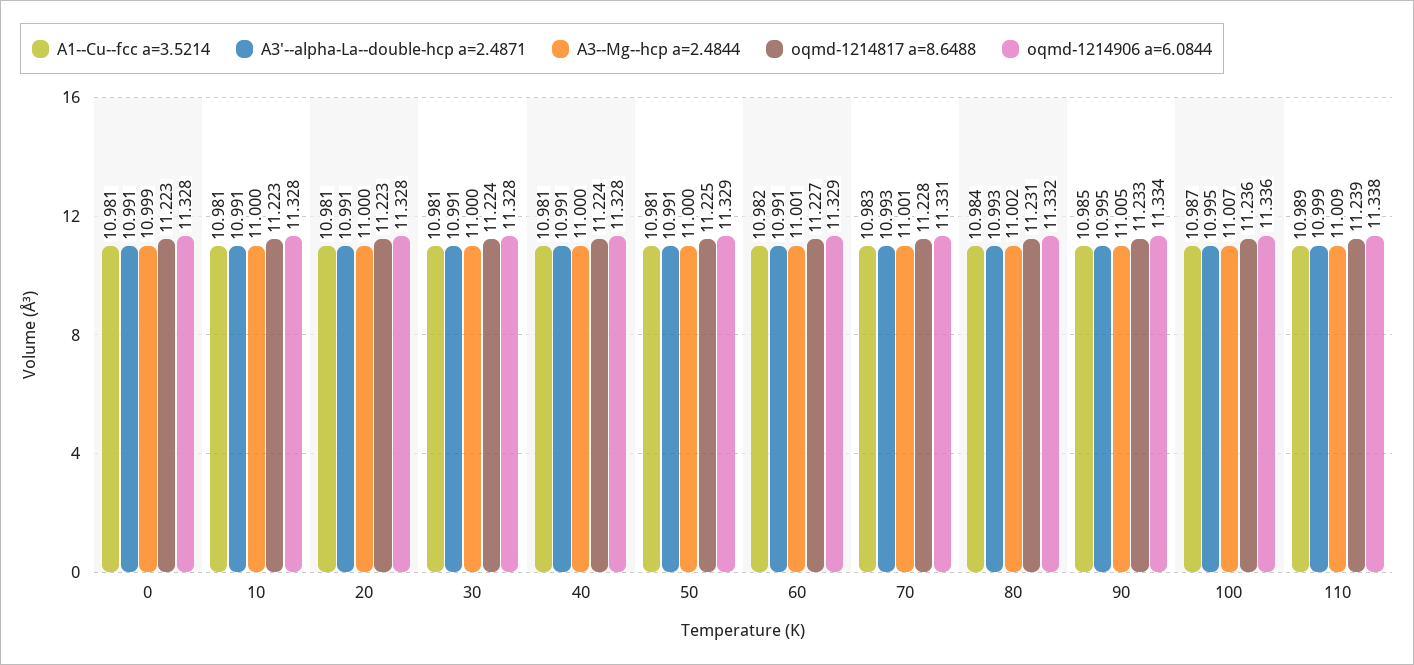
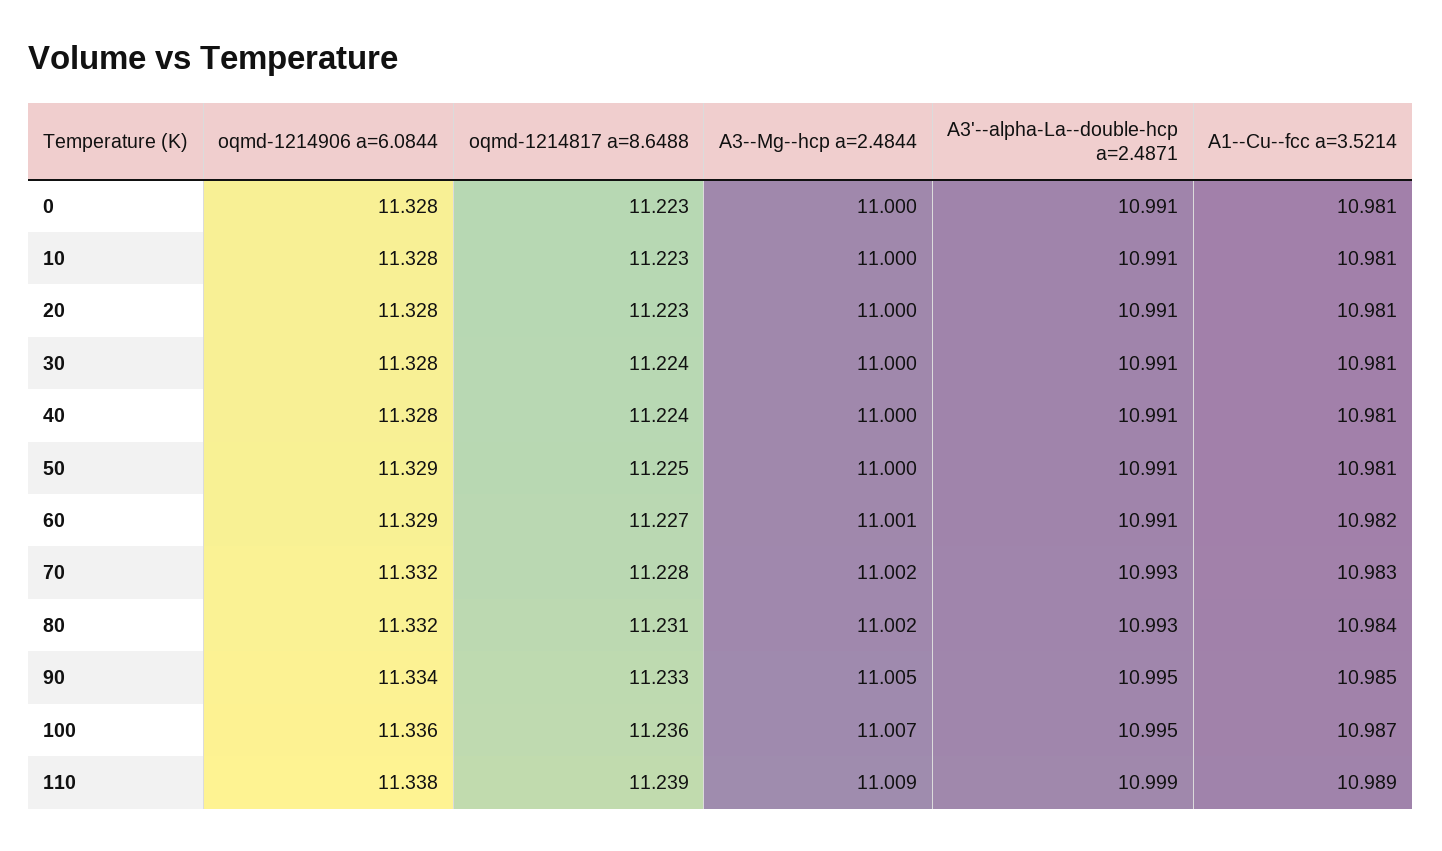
A3--Mg--hcp a=2.4844, 0: 10.999 -> 11
A3--Mg--hcp a=2.4844, 70: 11.001 -> 11.002
oqmd-1214906 a=6.0844, 70: 11.331 -> 11.332

